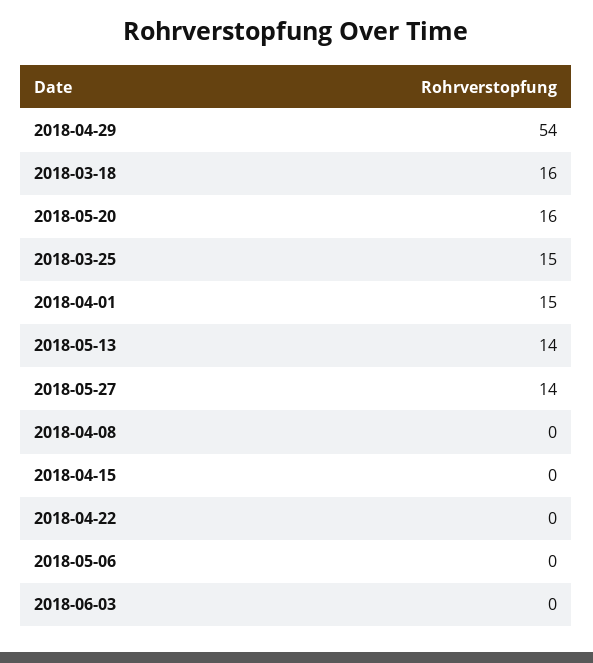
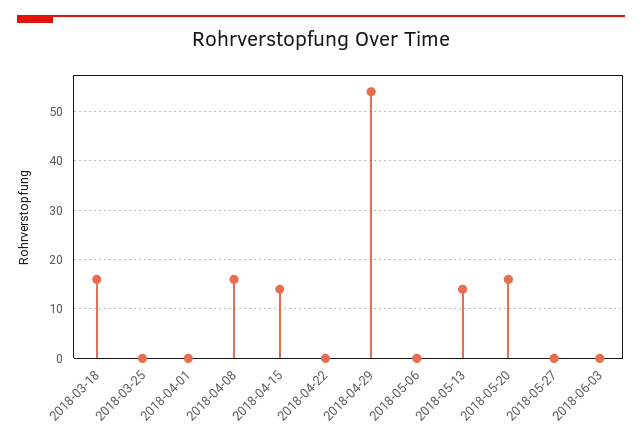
2018-03-25: 15 -> 0
2018-04-01: 15 -> 0
2018-05-27: 14 -> 0
2018-04-08: 0 -> 15
2018-04-15: 0 -> 15

